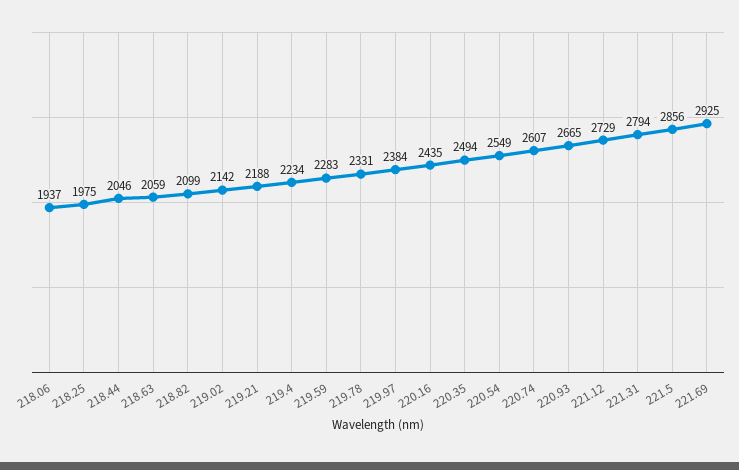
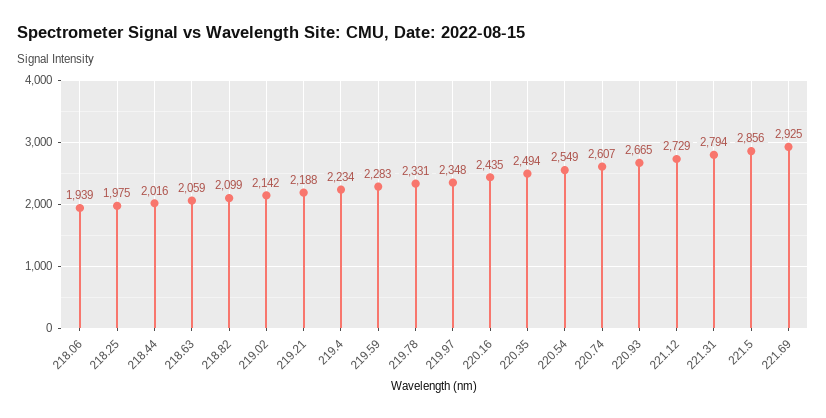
218.06: 1937 -> 1939
218.44: 2046 -> 2016
219.97: 2384 -> 2348

